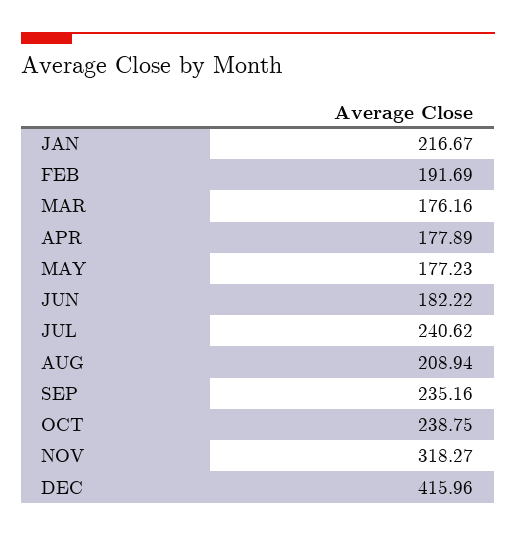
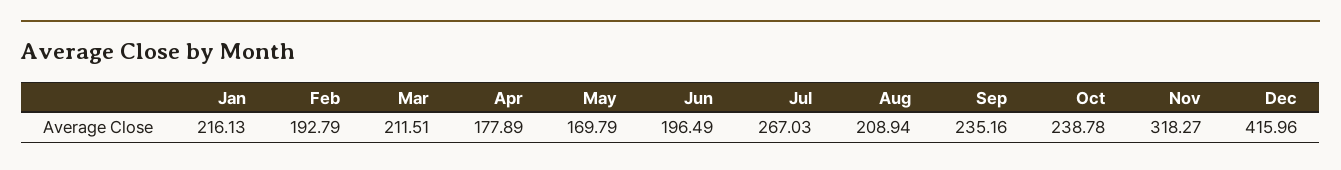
JAN: 216.67 -> 216.13
FEB: 191.69 -> 192.79
MAR: 176.16 -> 211.51
MAY: 177.23 -> 169.79
JUN: 182.22 -> 196.49
JUL: 240.62 -> 267.03
OCT: 238.75 -> 238.78

